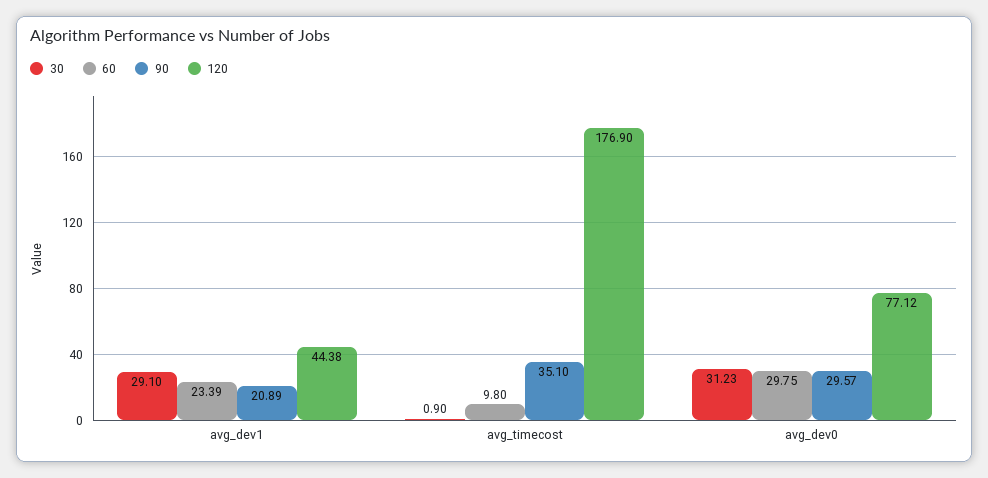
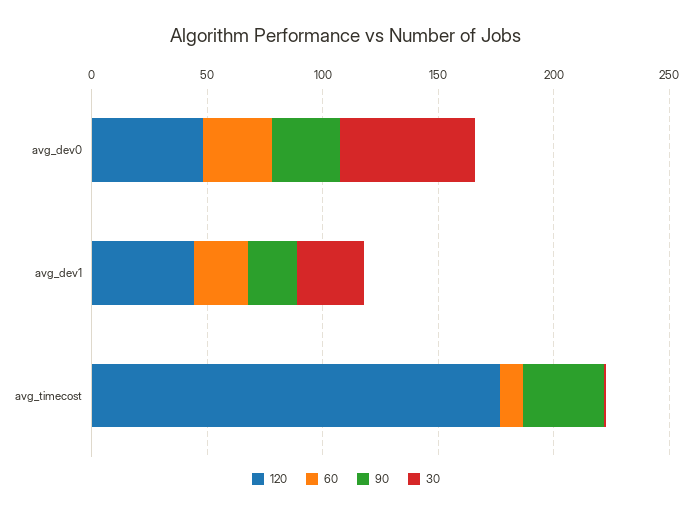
30, avg_dev0: 31.23 -> 60
120, avg_dev0: 77.12 -> 50

